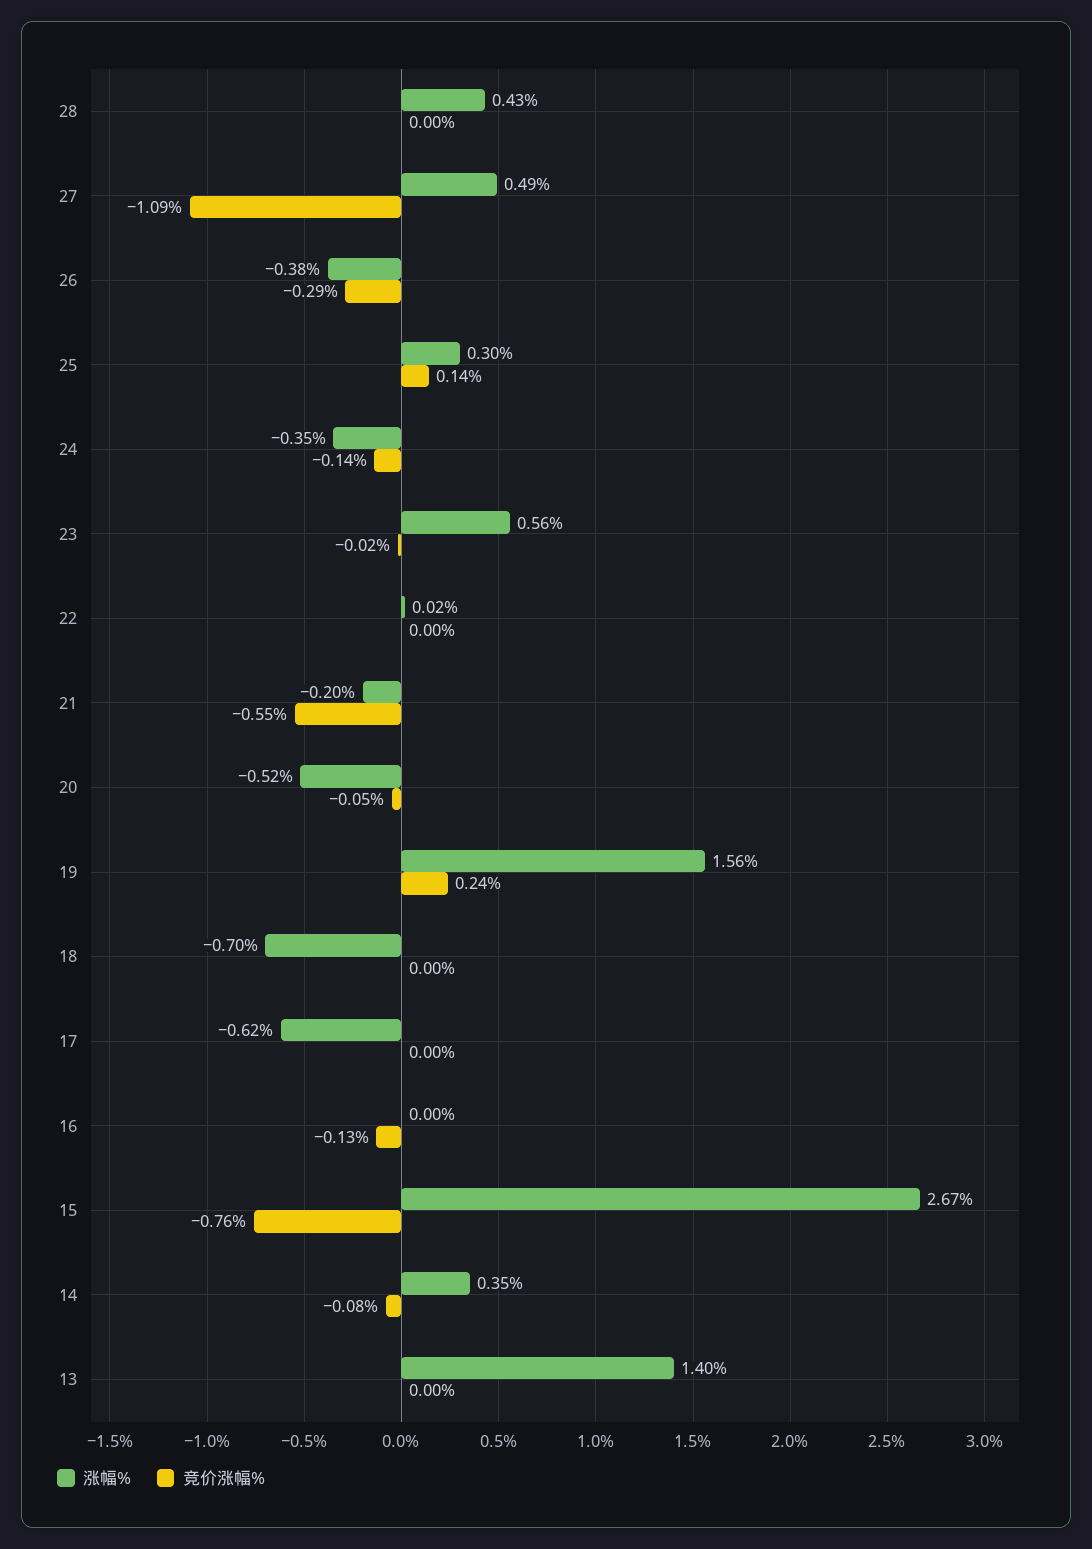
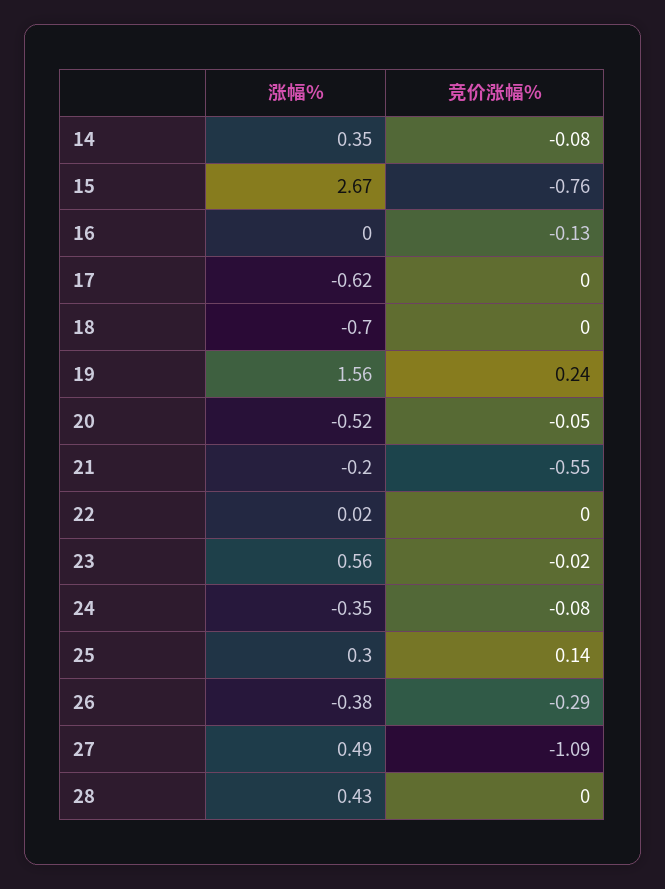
竞价涨幅%, 24: -0.14 -> -0.08
涨幅%, 13: 1.4 -> none
竞价涨幅%, 13: 0 -> none

